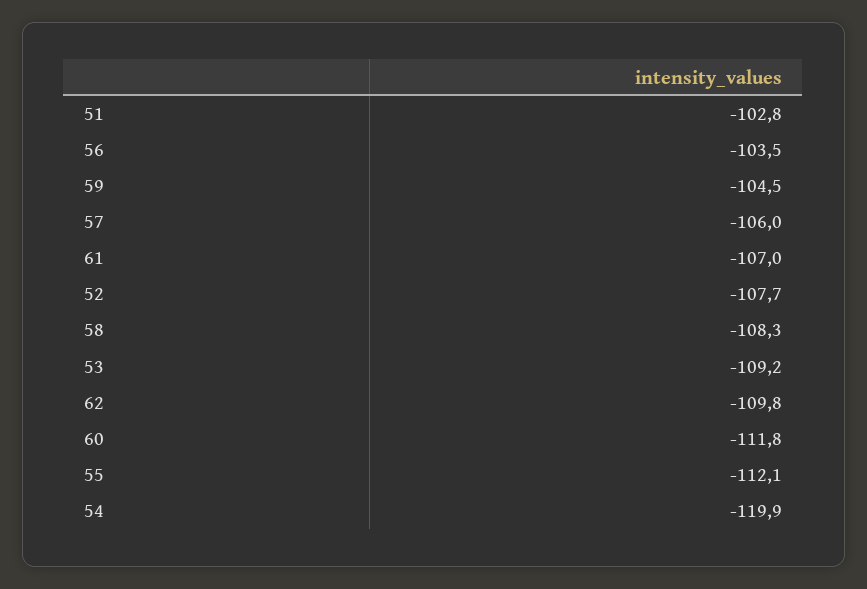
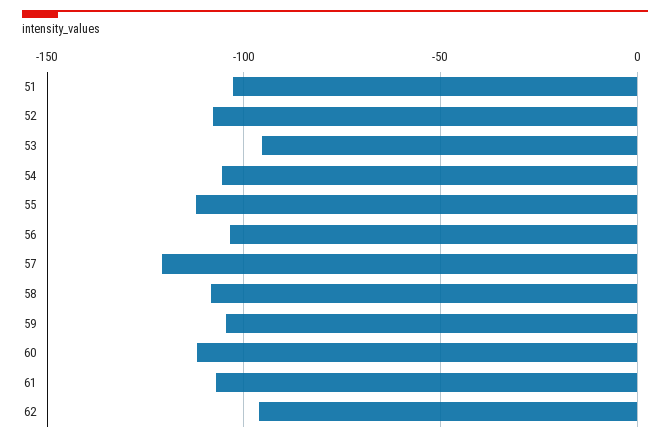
57: -106 -> -120
53: -109.2 -> -95
62: -109.8 -> -95
54: -119.9 -> -105

